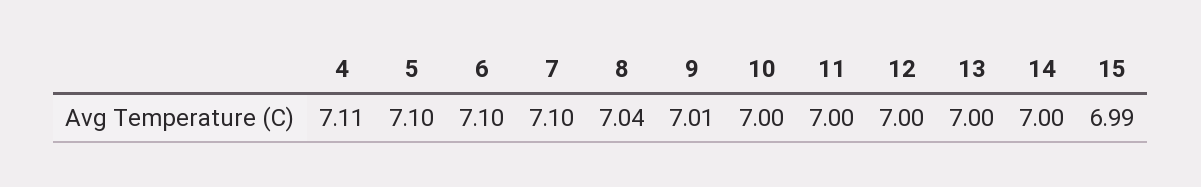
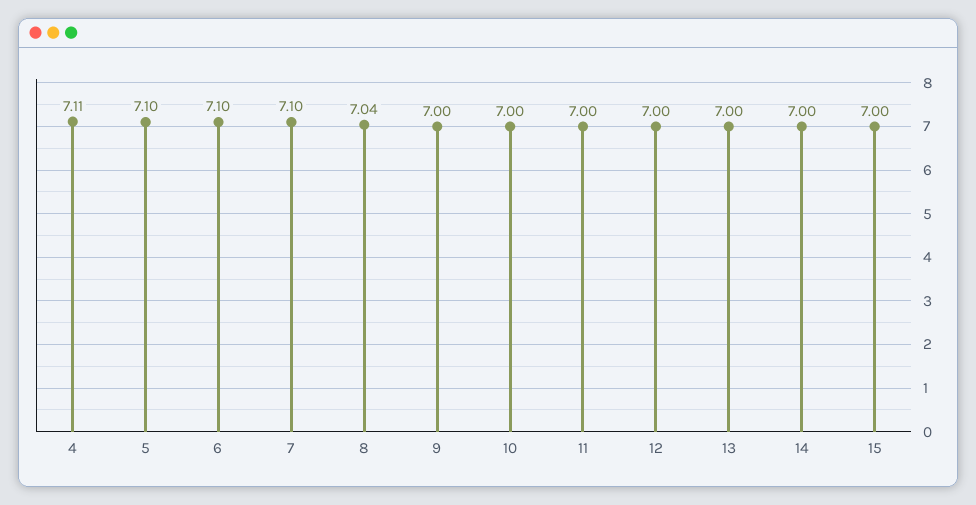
9: 7.01 -> 7
15: 6.99 -> 7

